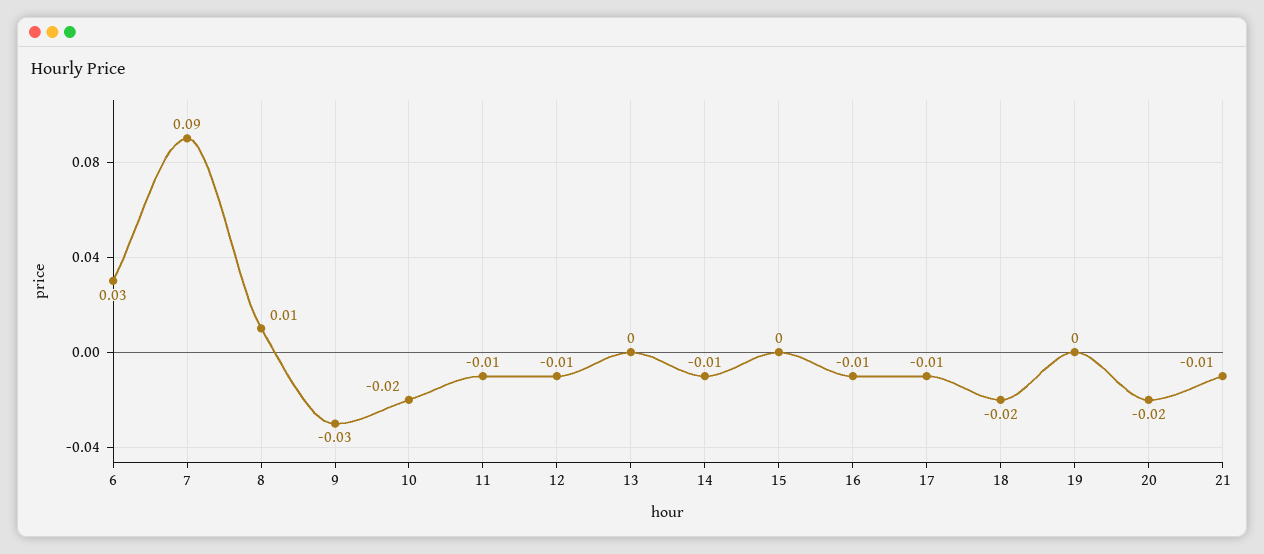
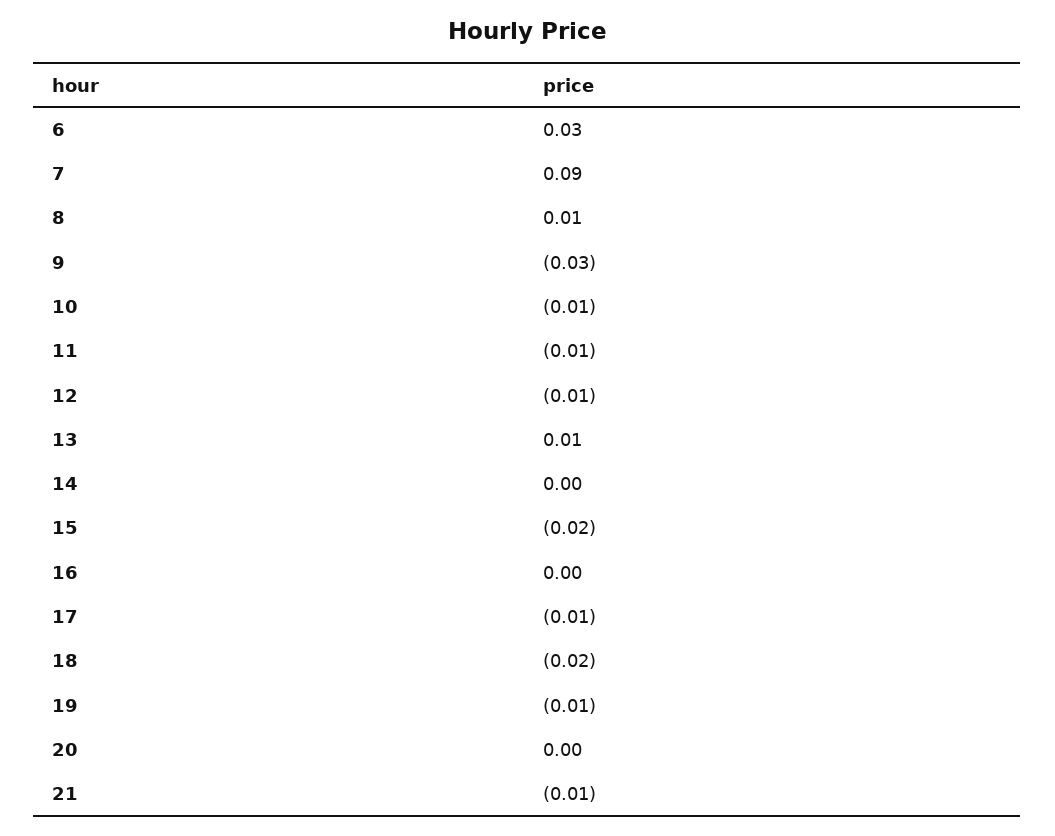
10: -0.02 -> -0.01
13: 0 -> 0.01
14: -0.01 -> 0
15: 0 -> -0.02
16: -0.01 -> 0
19: 0 -> -0.01
20: -0.02 -> 0

